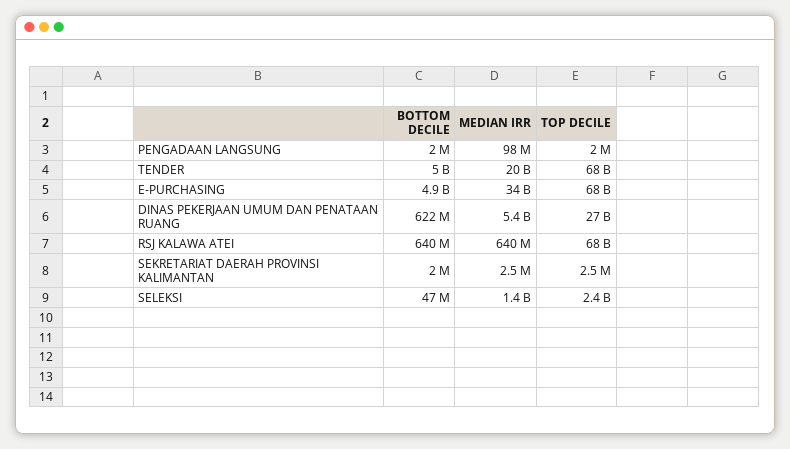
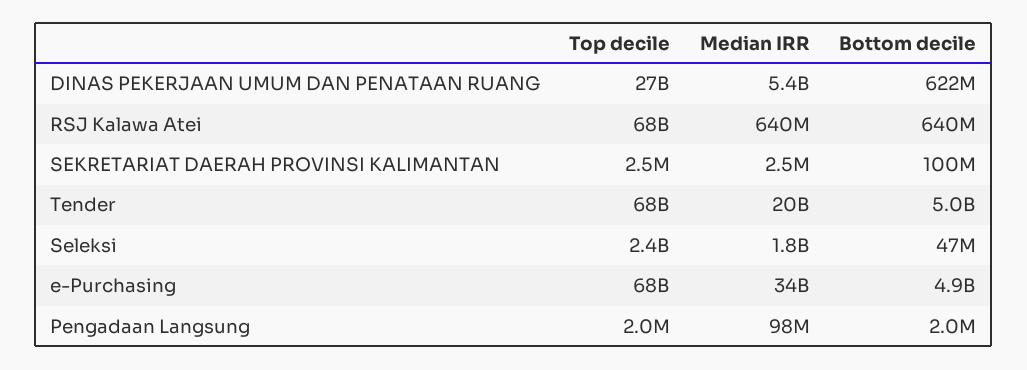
BOTTOM DECILE, SEKRETARIAT DAERAH PROVINSI KALIMANTAN: 2000000 -> 100000000
MEDIAN IRR, SELEKSI: 1400000000 -> 1800000000

